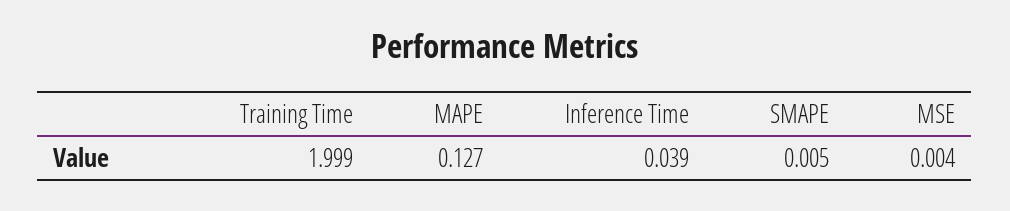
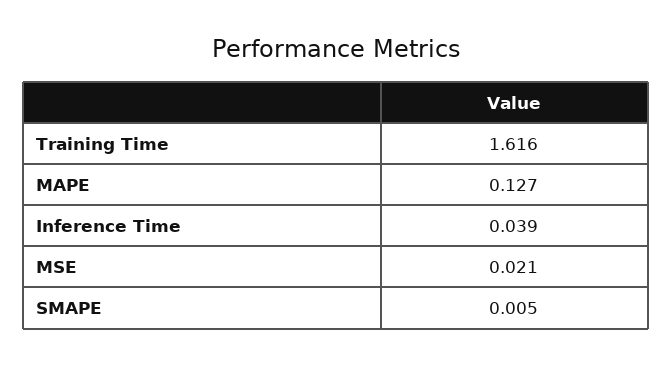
Training Time: 1.999 -> 1.616
MSE: 0.004 -> 0.021

